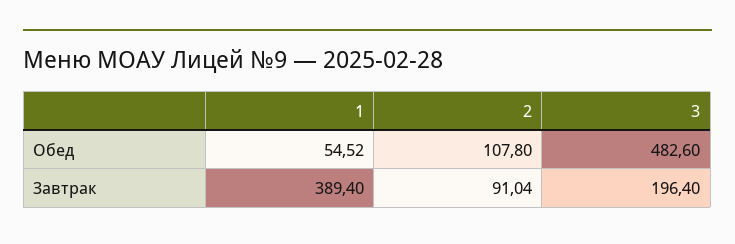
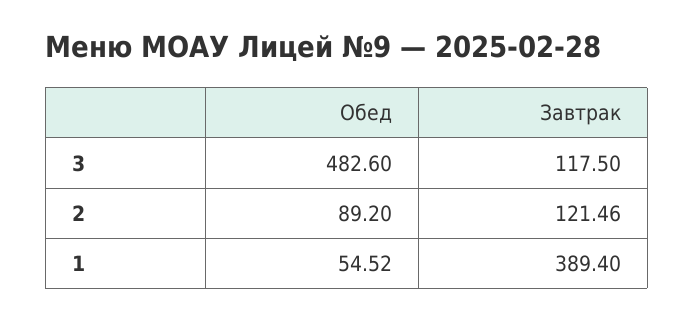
2, Обед: 107.8 -> 89.2
2, Завтрак: 91.04 -> 121.46
3, Завтрак: 196.4 -> 117.5

